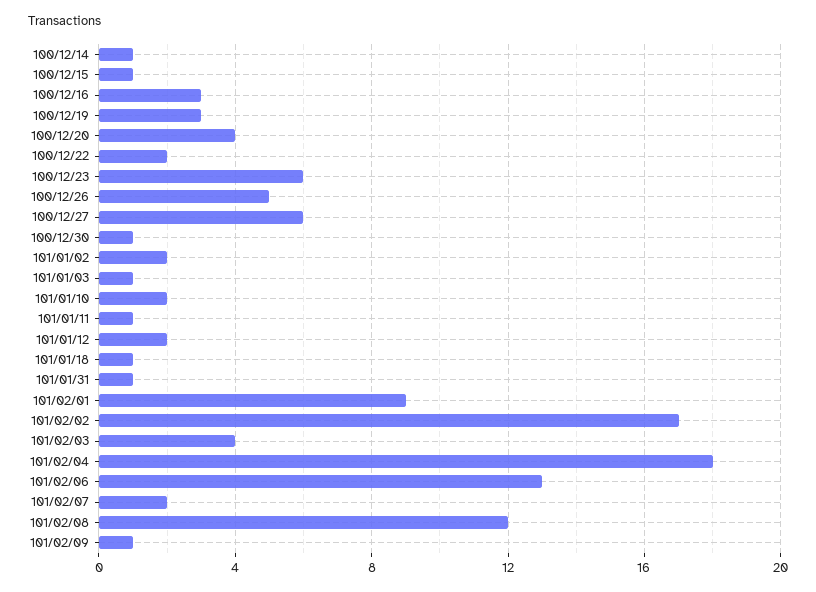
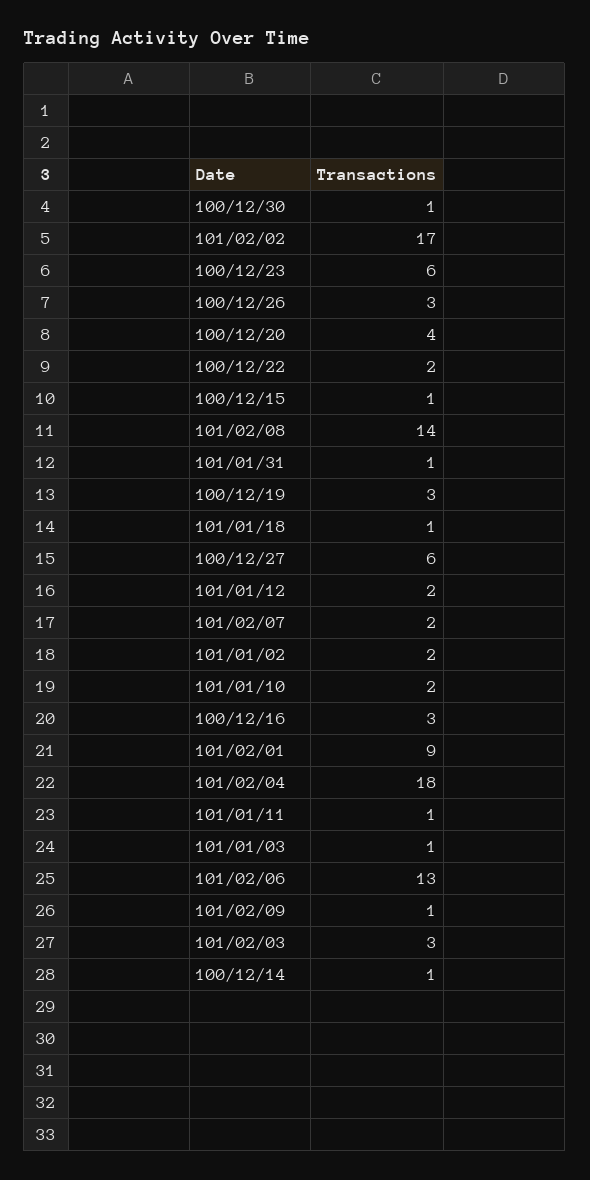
100/12/26: 5 -> 3
101/02/03: 4 -> 3
101/02/08: 12 -> 14

